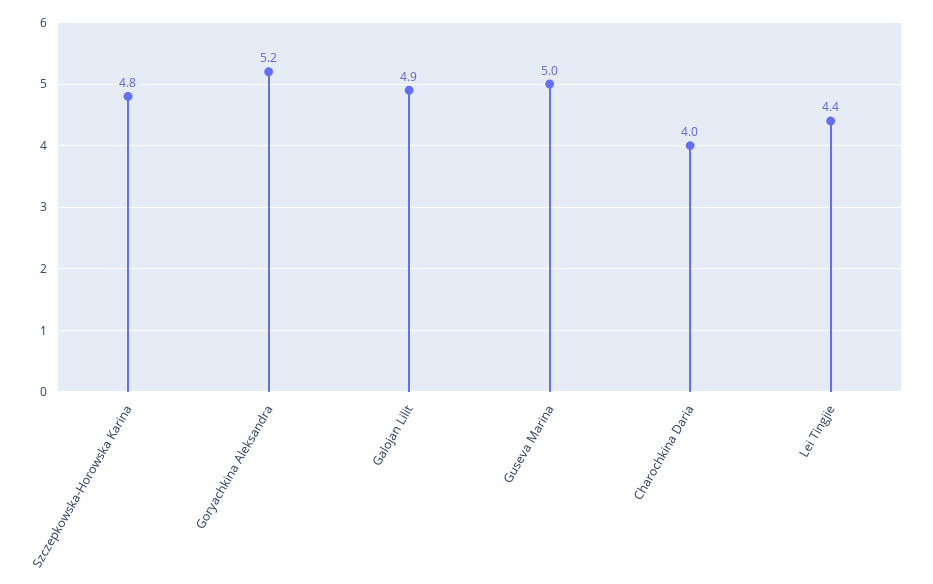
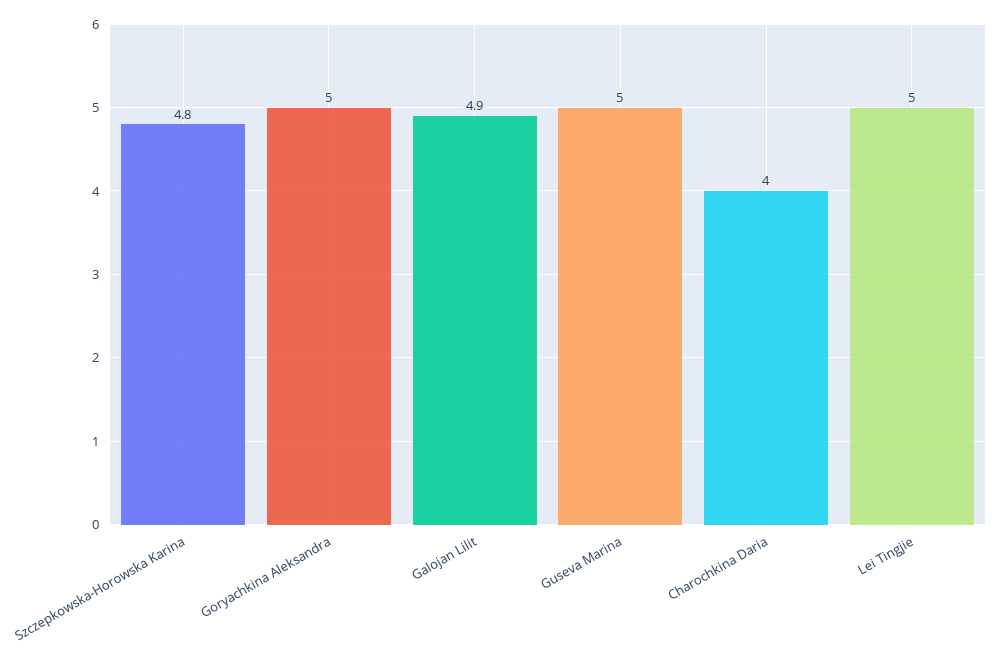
Goryachkina Aleksandra: 5.2 -> 5
Lei Tingjie: 4.4 -> 5

